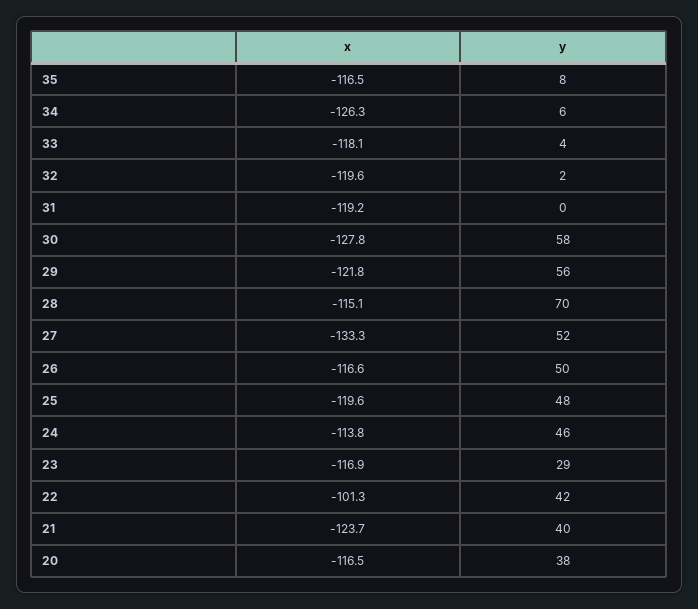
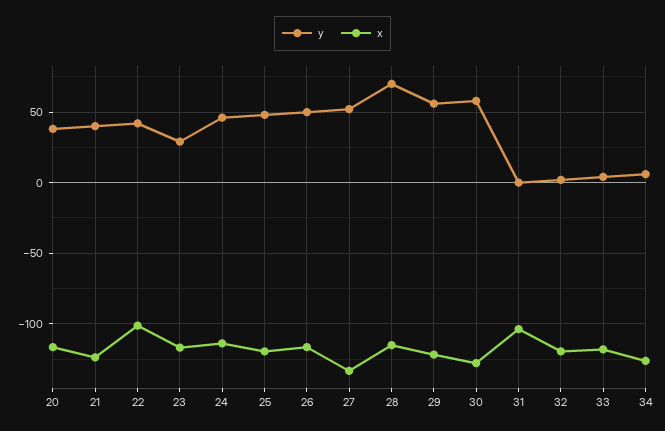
x, 35: -116.5 -> none
y, 35: 8 -> none
x, 31: -119.2 -> -105

